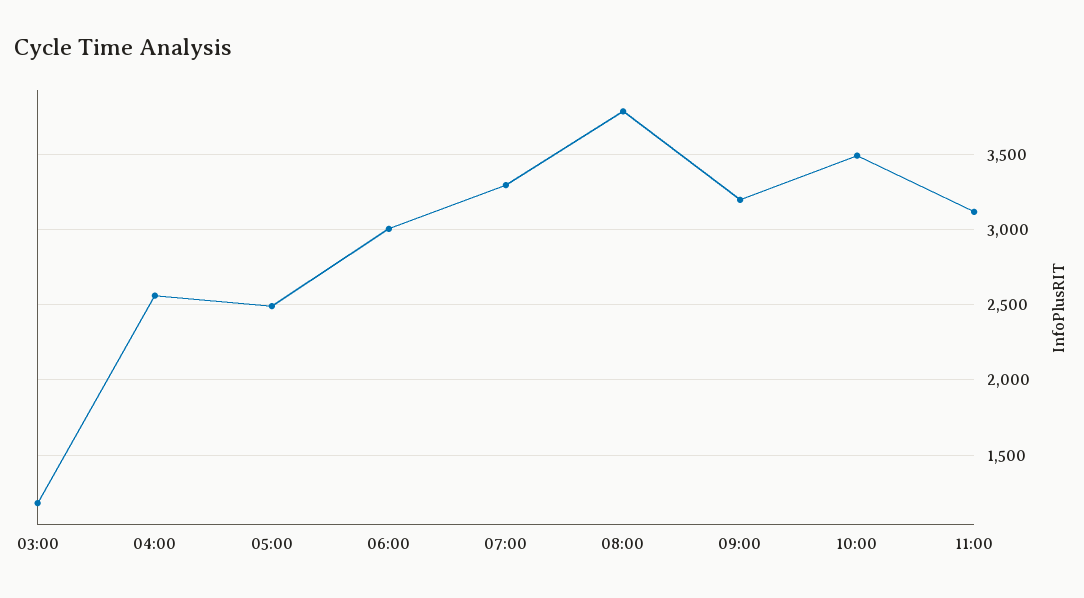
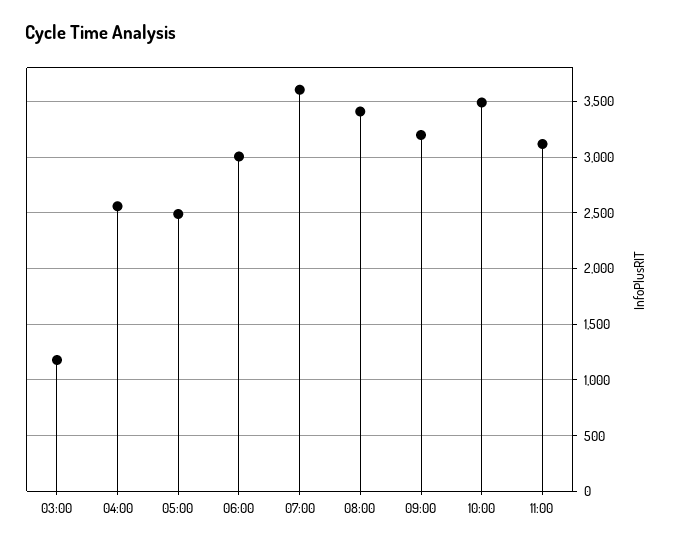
07:00: 3300 -> 3600
08:00: 3800 -> 3400

